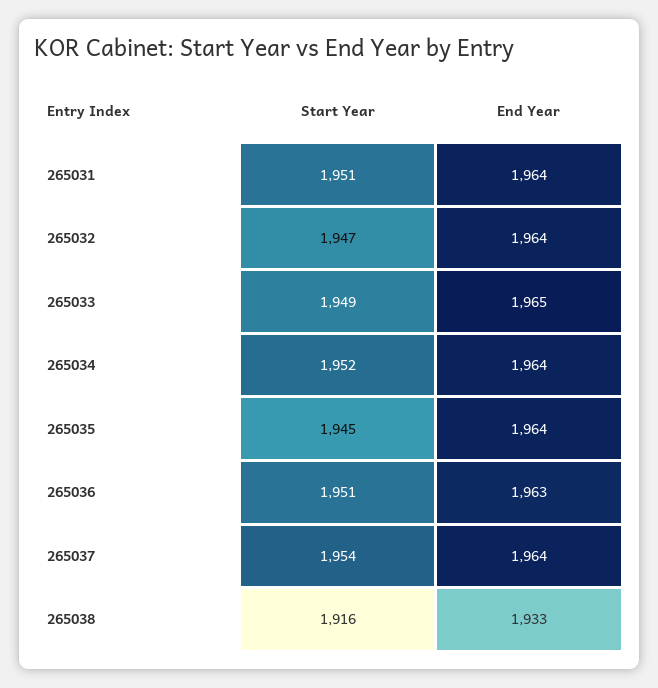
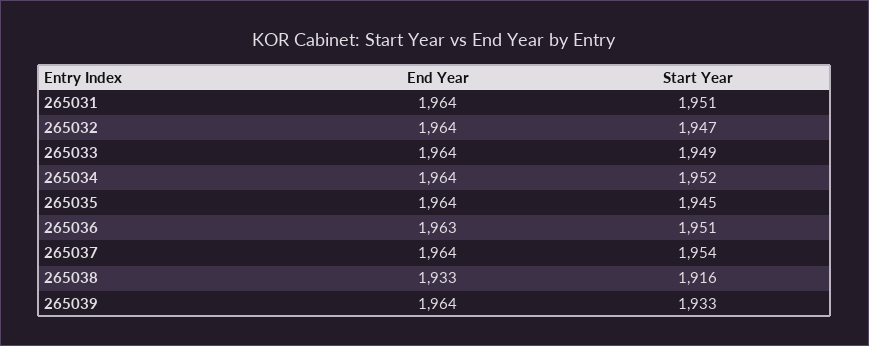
End Year, 265033: 1965 -> 1964
End Year, 265039: none -> 1964
Start Year, 265039: none -> 1933

